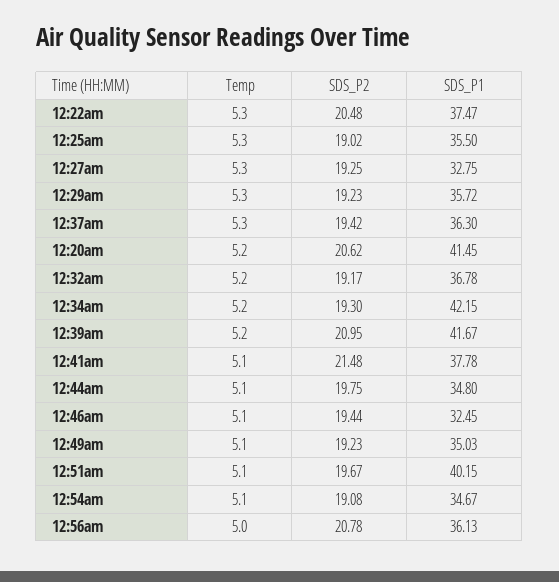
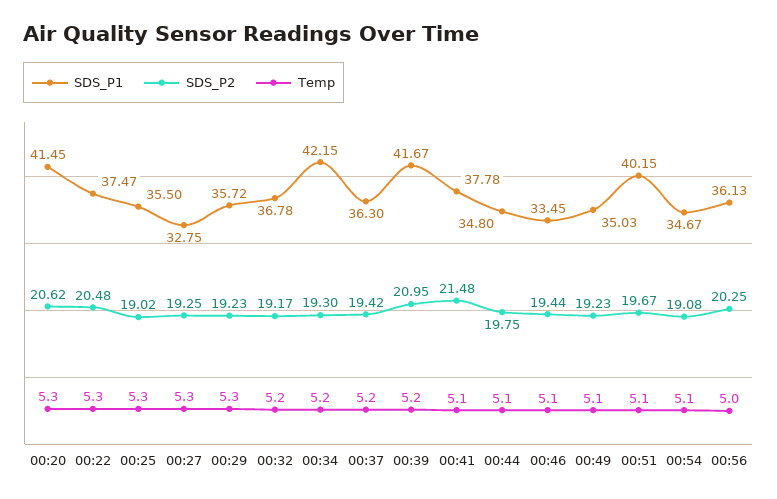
Temp, 12:37am: 5.3 -> 5.2
Temp, 12:20am: 5.2 -> 5.3
SDS_P1, 12:46am: 32.45 -> 33.45
SDS_P2, 12:56am: 20.78 -> 20.25

